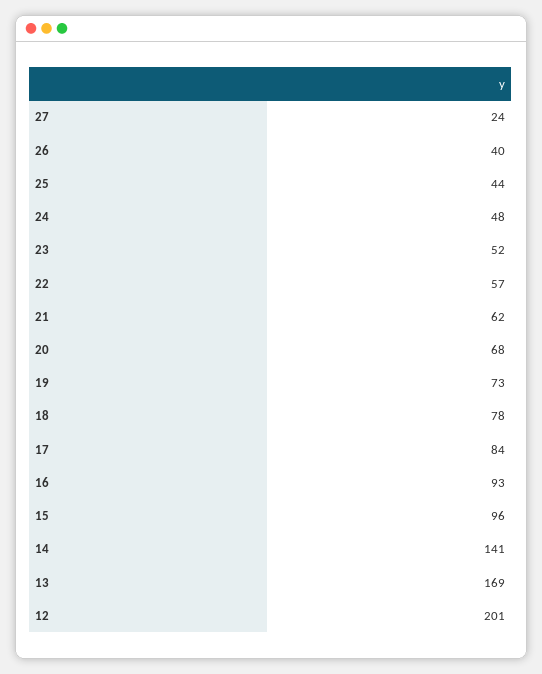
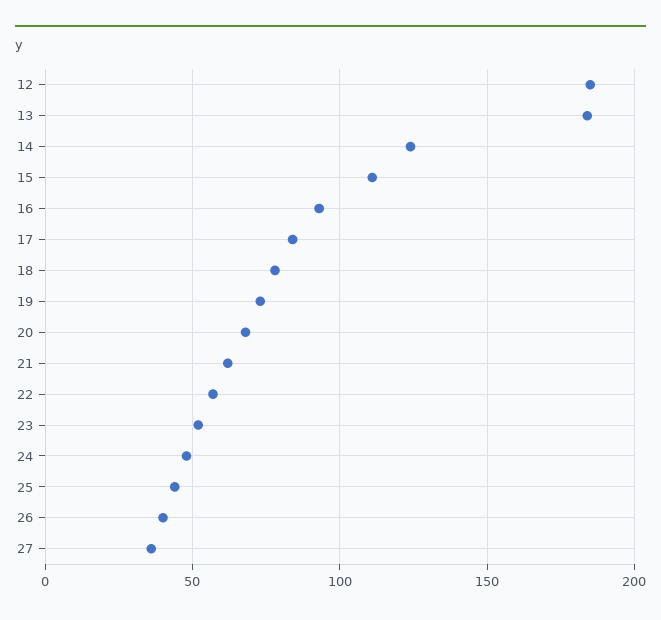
27: 24 -> 35
15: 96 -> 110
14: 141 -> 125
13: 169 -> 185
12: 201 -> 185

